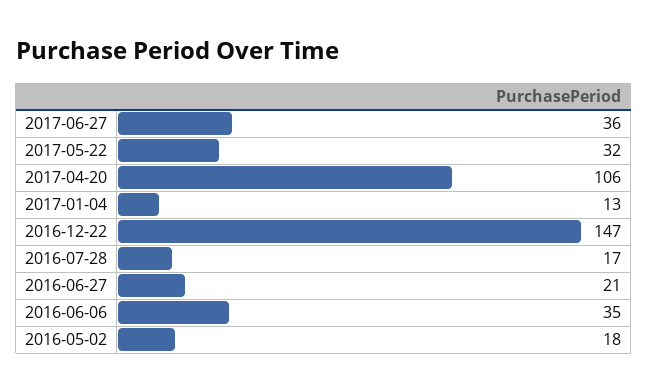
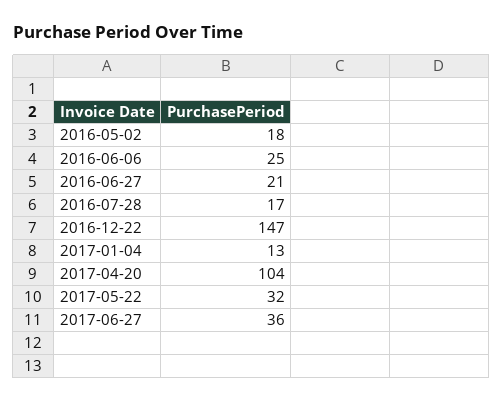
2017-04-20: 106 -> 104
2016-06-06: 35 -> 25

